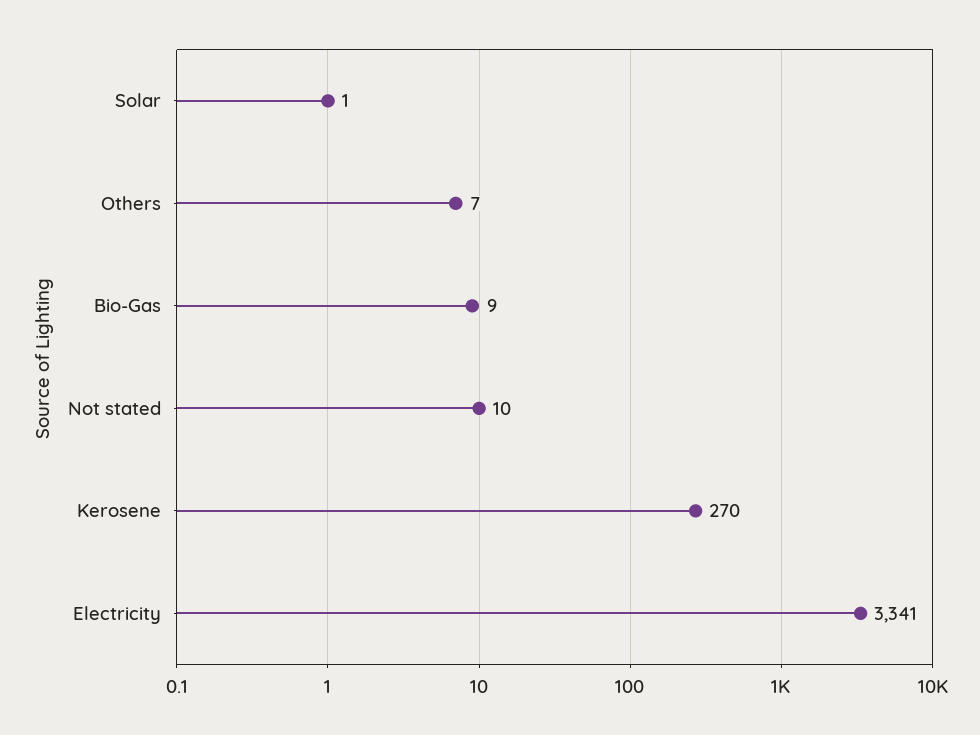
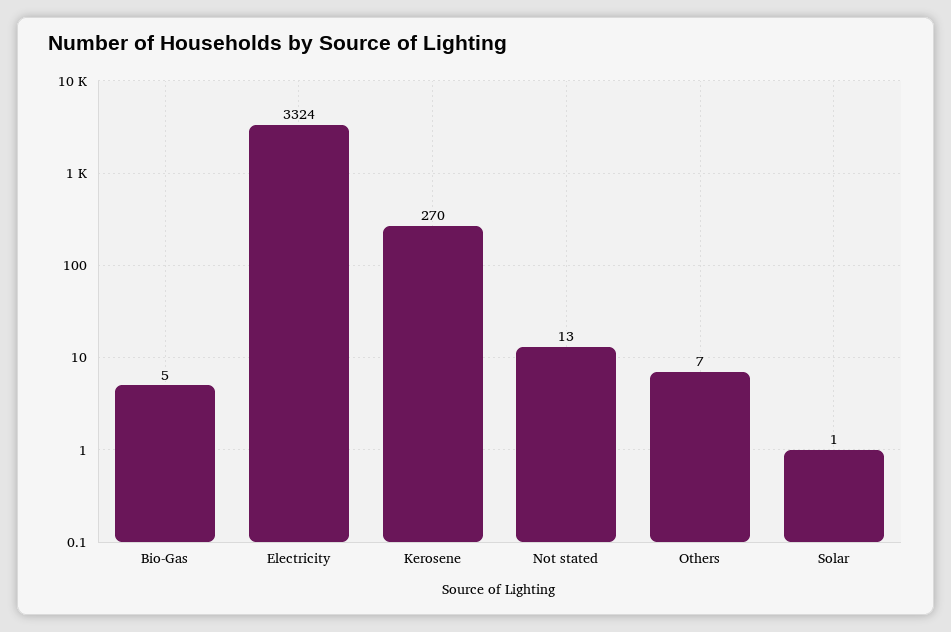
Bio-Gas: 9 -> 5
Not stated: 10 -> 13
Electricity: 3341 -> 3324

